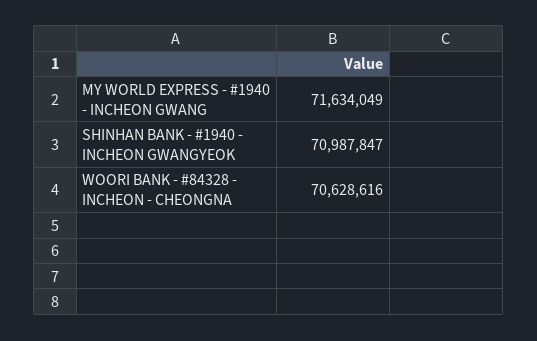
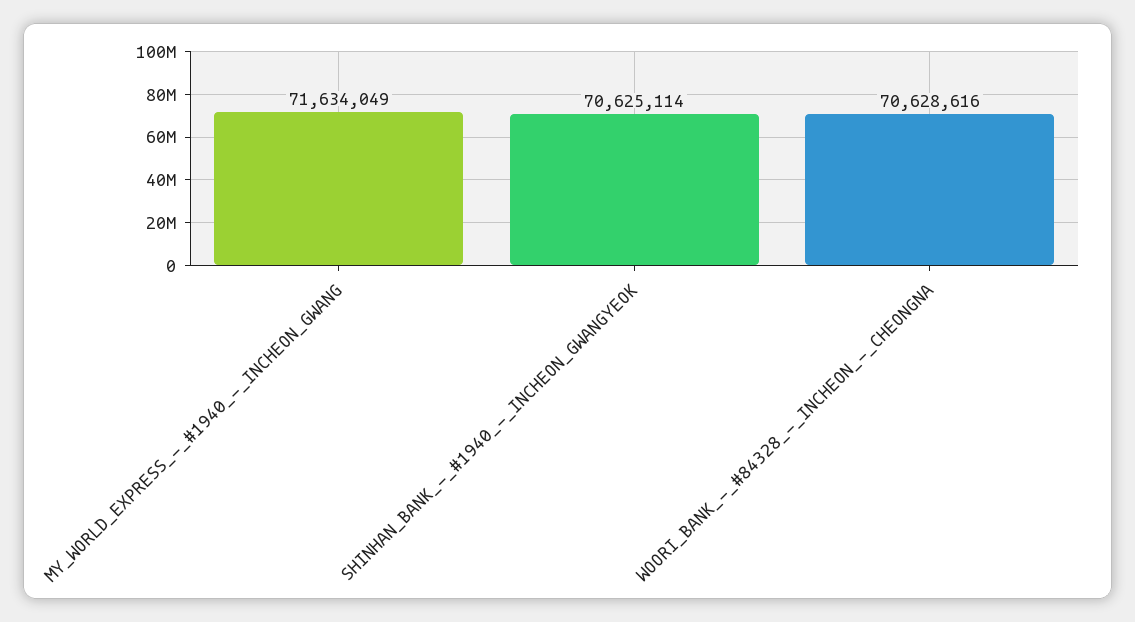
SHINHAN BANK - #1940 - INCHEON GWANGYEOK: 70987847 -> 70625114

